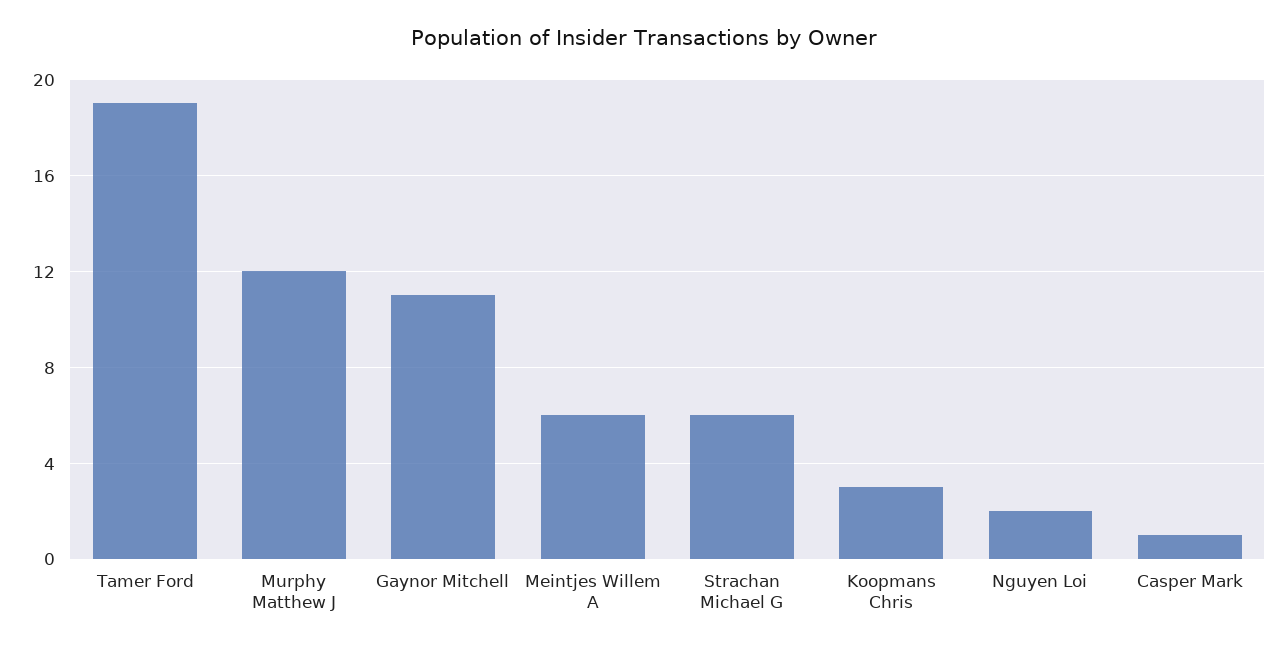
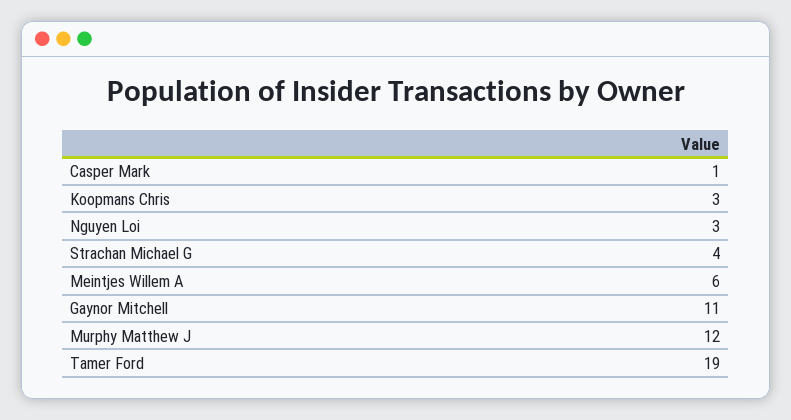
Strachan Michael G: 6 -> 4
Nguyen Loi: 2 -> 3

